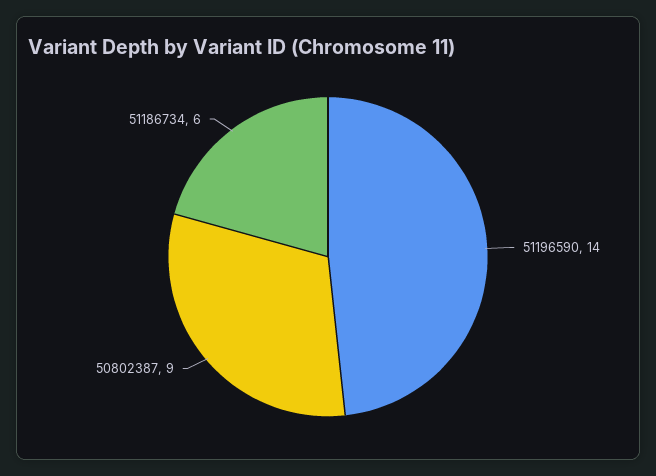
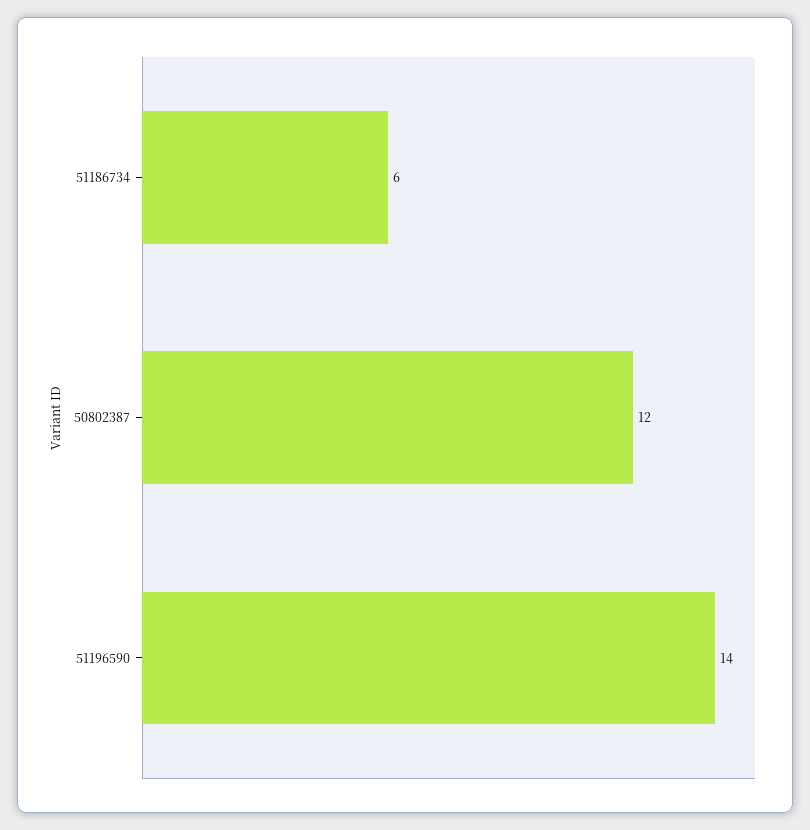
50802387: 9 -> 12

